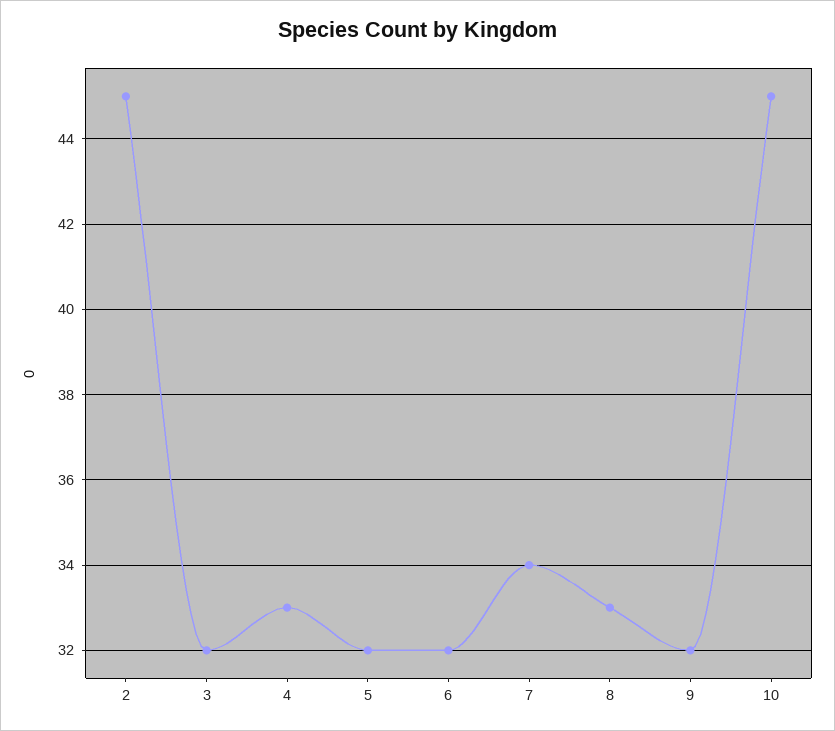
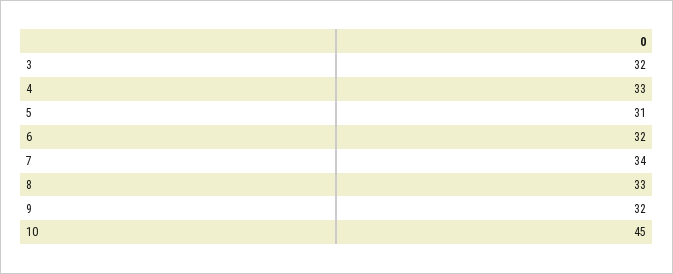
2: 45 -> none
5: 32 -> 31

